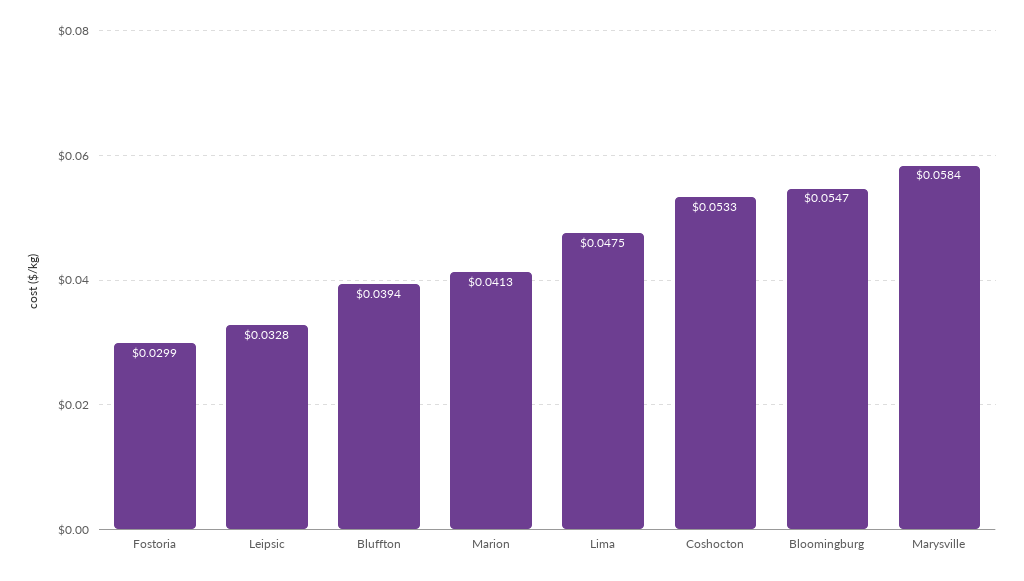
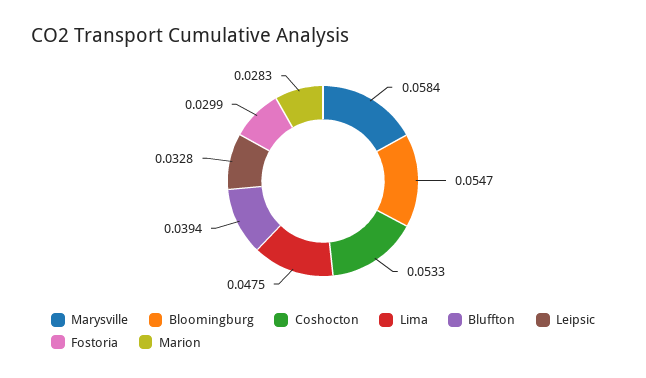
Marion: 0.0413 -> 0.0283

